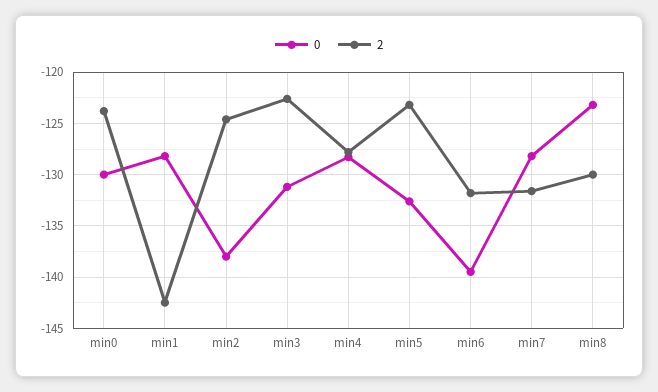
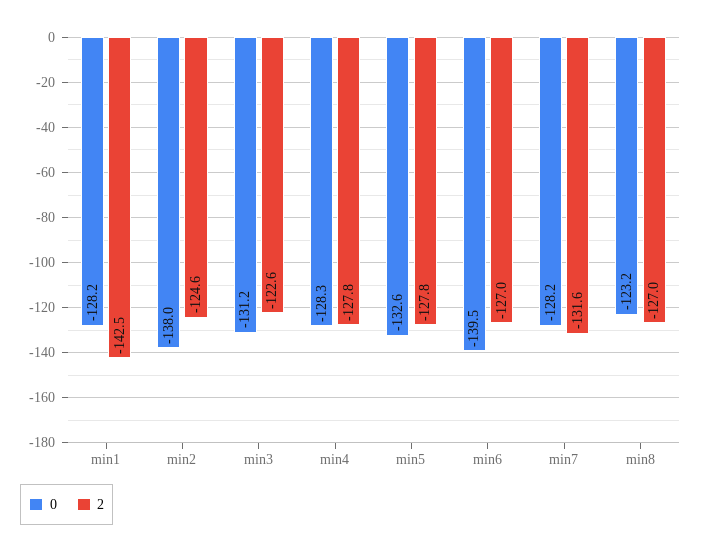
0, min0: -130 -> none
2, min0: -124 -> none
2, min5: -123 -> -127.8
2, min6: -132 -> -127
2, min8: -130 -> -127

